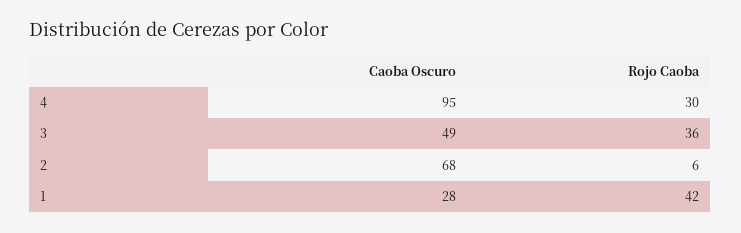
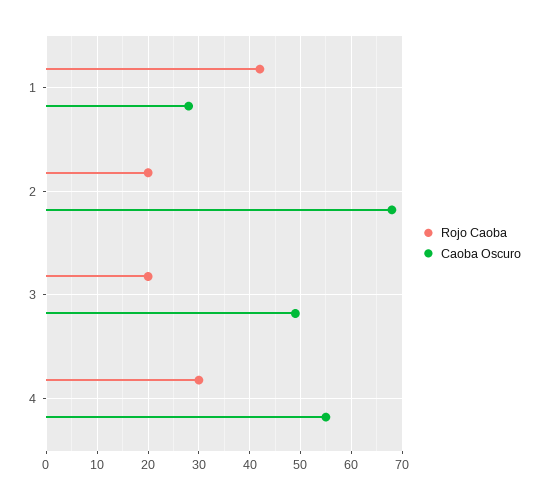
Caoba Oscuro, 4: 95 -> 55
Rojo Caoba, 3: 36 -> 20
Rojo Caoba, 2: 6 -> 20

